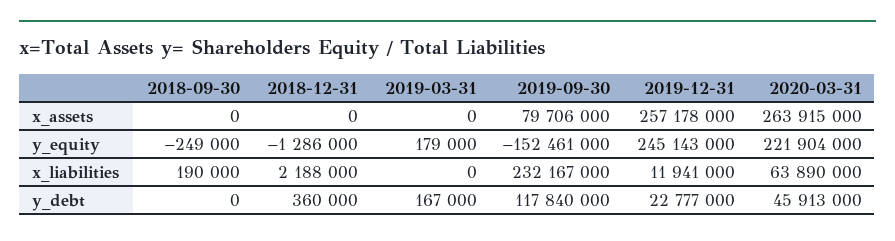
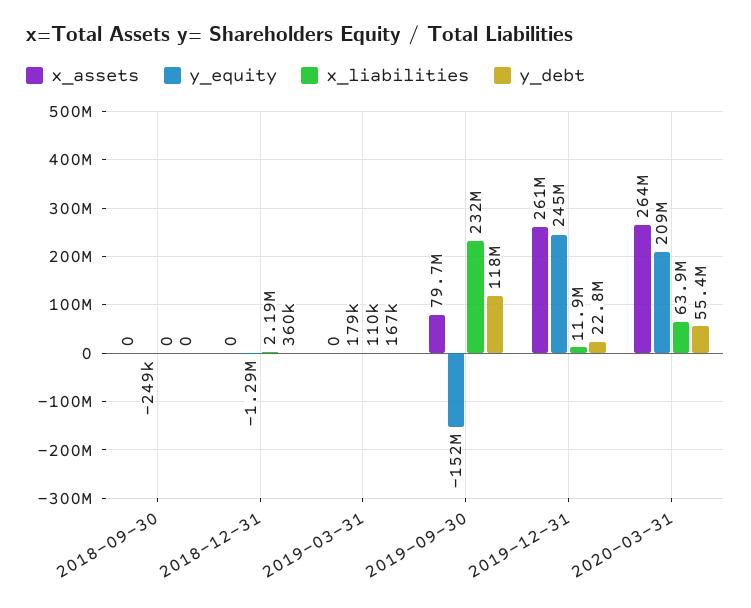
x_assets, 2019-12-31: 257178000 -> 261000000
y_equity, 2020-03-31: 221904000 -> 209000000
x_liabilities, 2018-09-30: 190000 -> 0
x_liabilities, 2019-03-31: 0 -> 110000
y_debt, 2020-03-31: 45913000 -> 55400000

